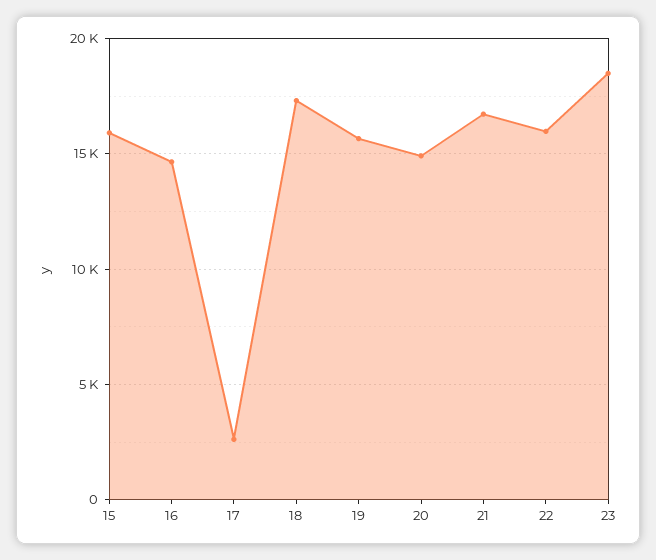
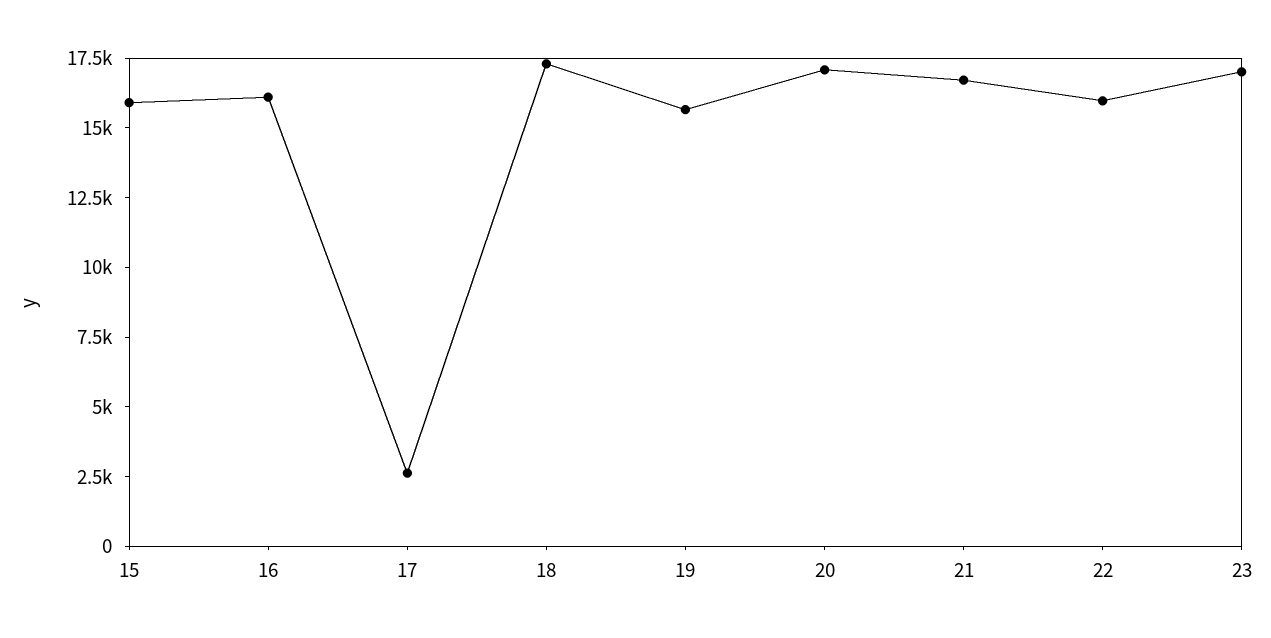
16: 14500 -> 16000
20: 15000 -> 17000
23: 18500 -> 17000

